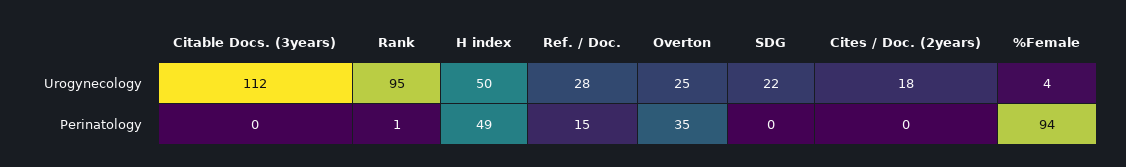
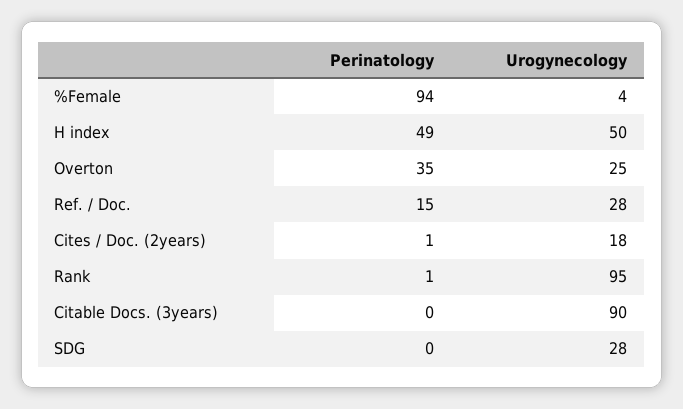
Citable Docs. (3years), Urogynecology: 112 -> 90
SDG, Urogynecology: 22 -> 28
Cites / Doc. (2years), Perinatology: 0 -> 1

